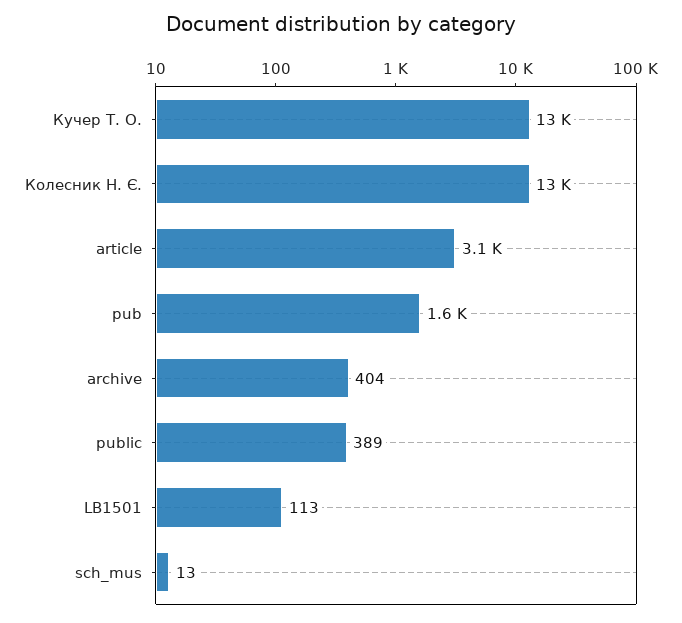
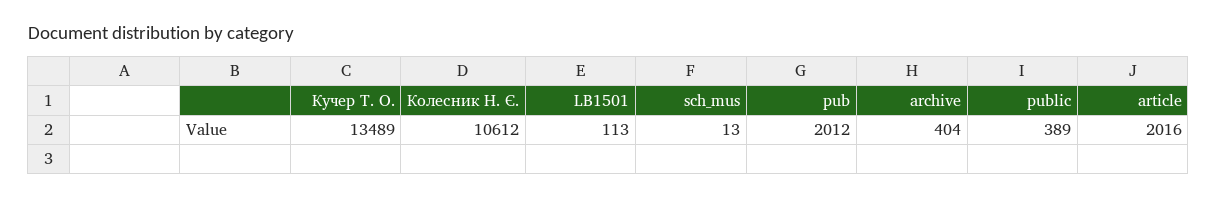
Колесник Н. Є.: 13000 -> 10612
article: 3100 -> 2016
pub: 1600 -> 2012

